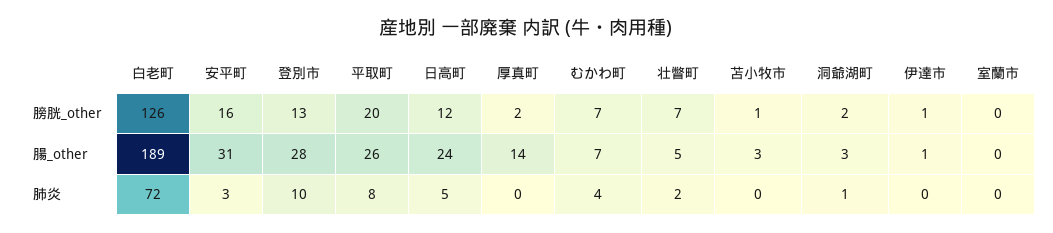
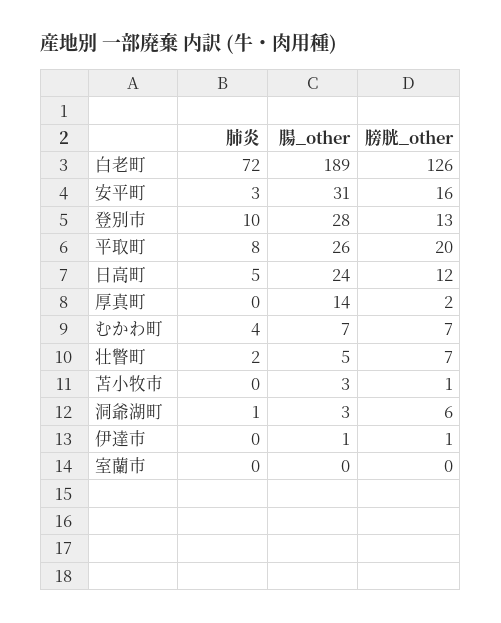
洞爺湖町, 膀胱_other: 2 -> 6

